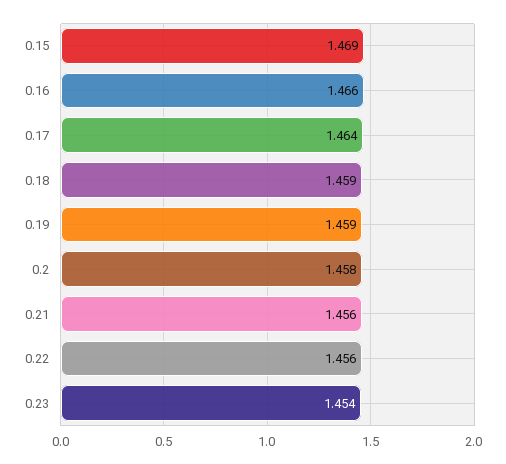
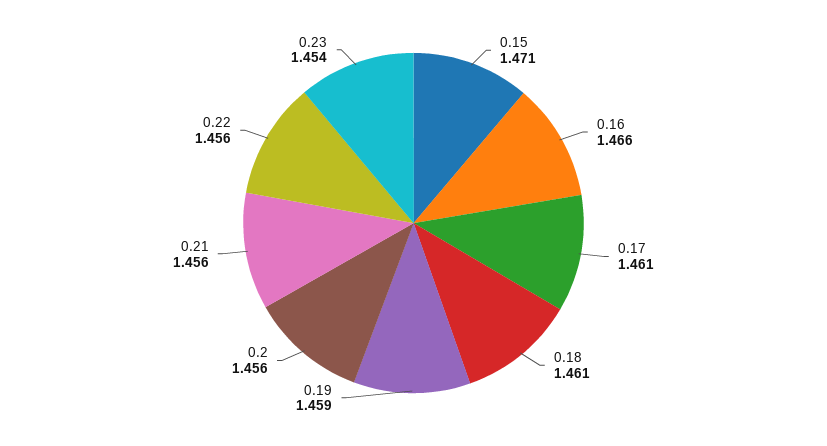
0.15: 1.469 -> 1.471
0.17: 1.464 -> 1.461
0.18: 1.459 -> 1.461
0.2: 1.458 -> 1.456

